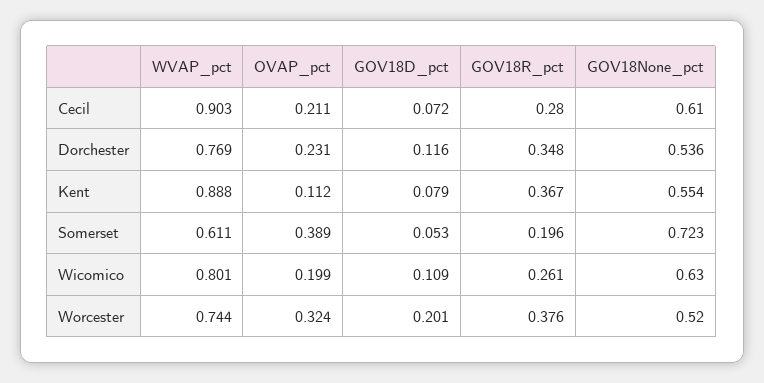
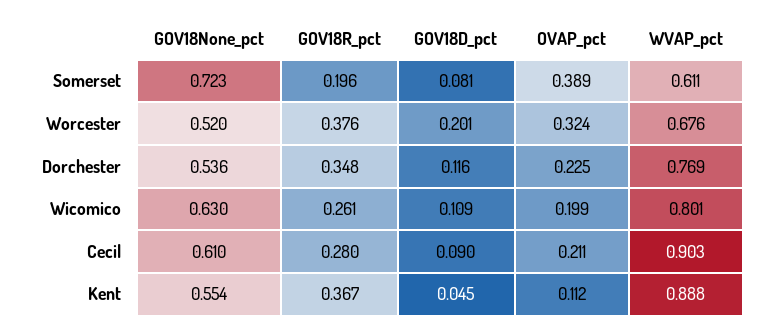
GOV18D_pct, Cecil: 0.072 -> 0.09
OVAP_pct, Dorchester: 0.231 -> 0.225
GOV18D_pct, Kent: 0.079 -> 0.045
GOV18D_pct, Somerset: 0.053 -> 0.081
WVAP_pct, Worcester: 0.744 -> 0.676

